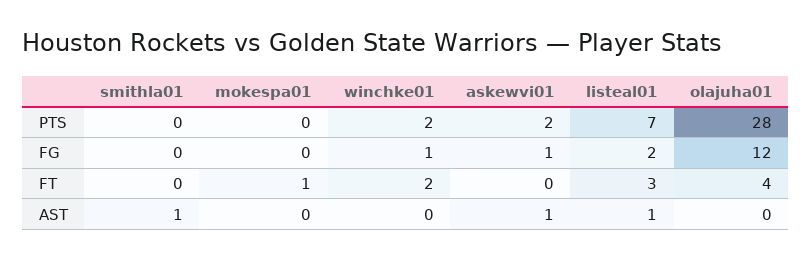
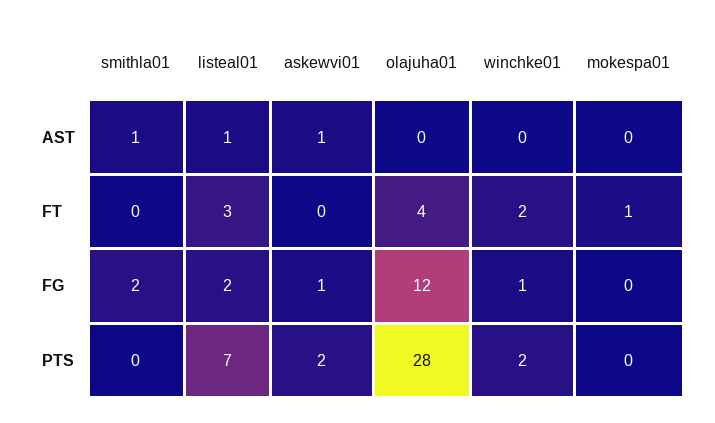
smithla01, FG: 0 -> 2

